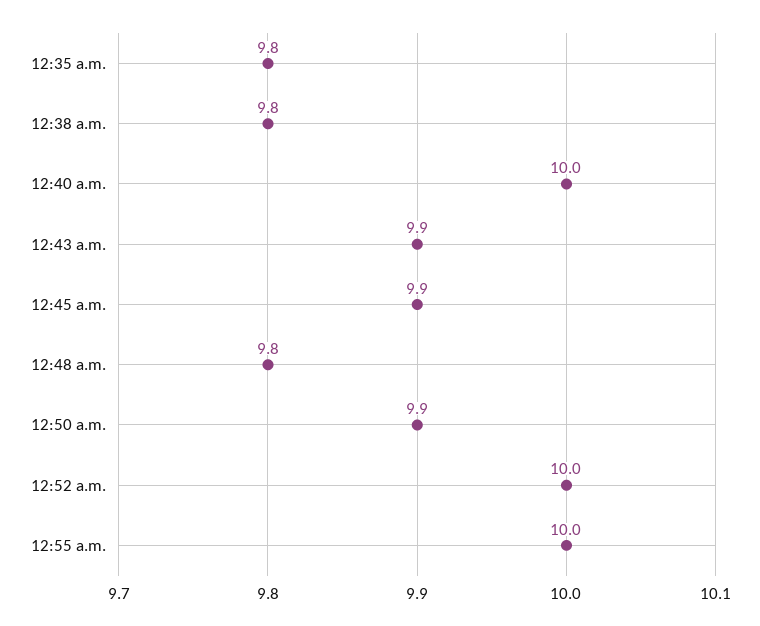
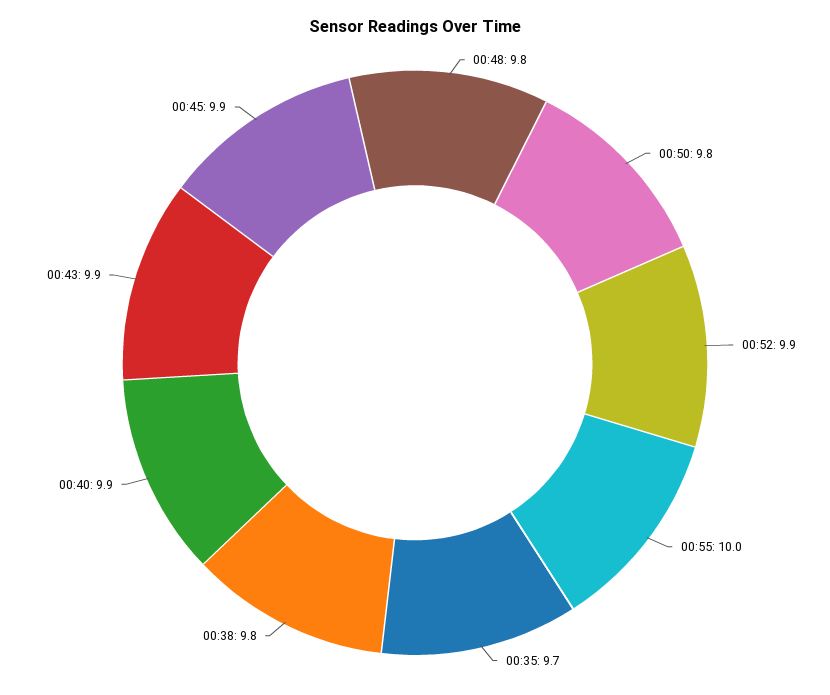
12:35 a.m.: 9.8 -> 9.7
12:40 a.m.: 10 -> 9.9
12:50 a.m.: 9.9 -> 9.8
12:52 a.m.: 10 -> 9.9

